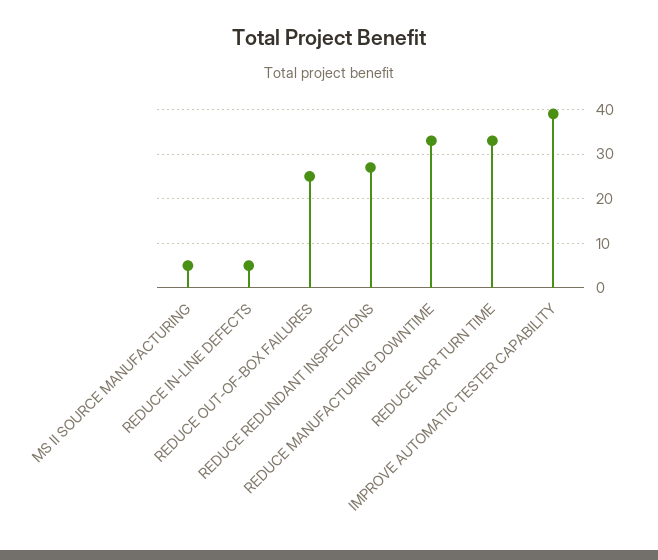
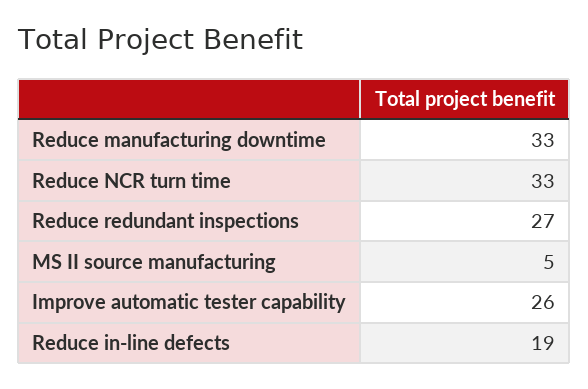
REDUCE IN-LINE DEFECTS: 5 -> 19
REDUCE OUT-OF-BOX FAILURES: 25 -> none
IMPROVE AUTOMATIC TESTER CAPABILITY: 40 -> 26

